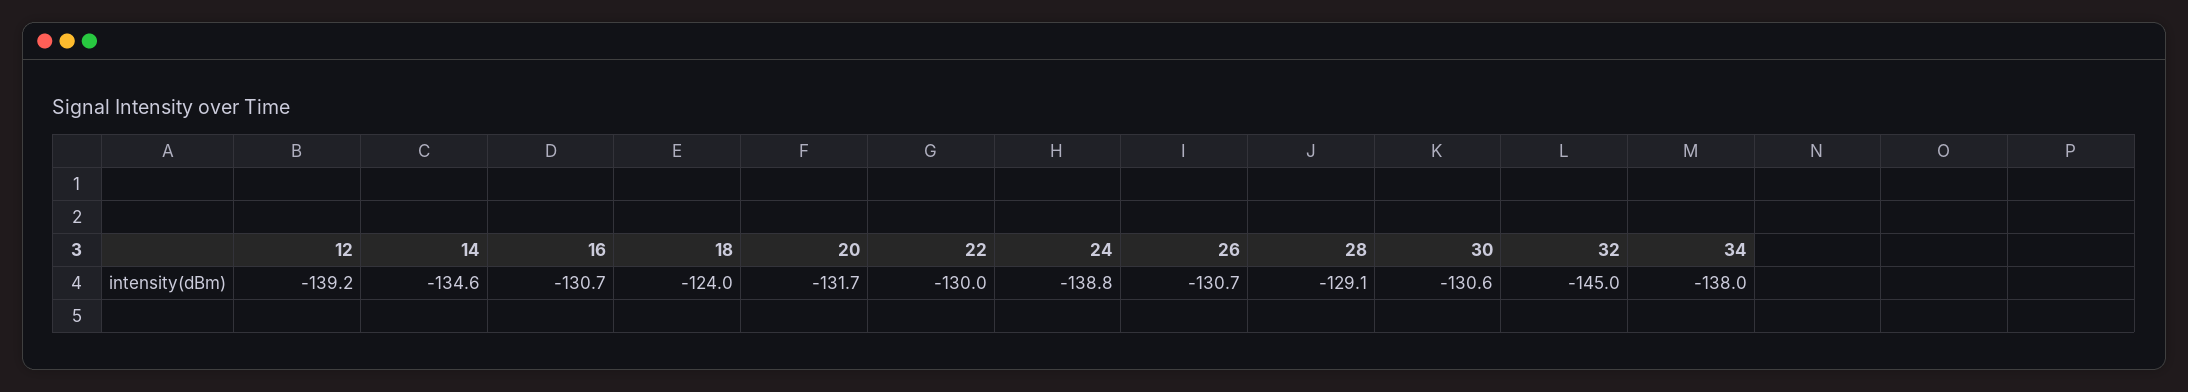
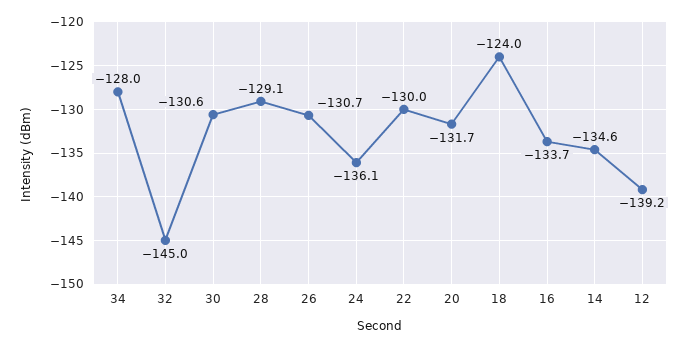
16: -130.7 -> -133.7
24: -138.8 -> -136.1
34: -138 -> -128

